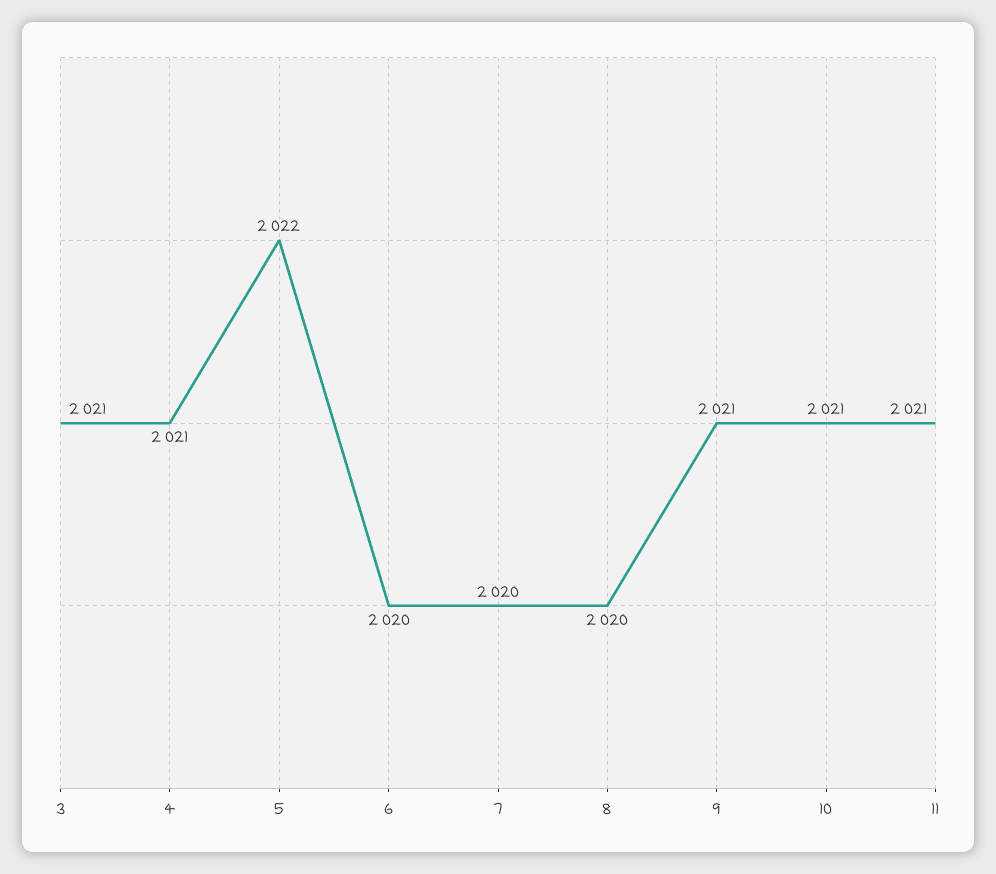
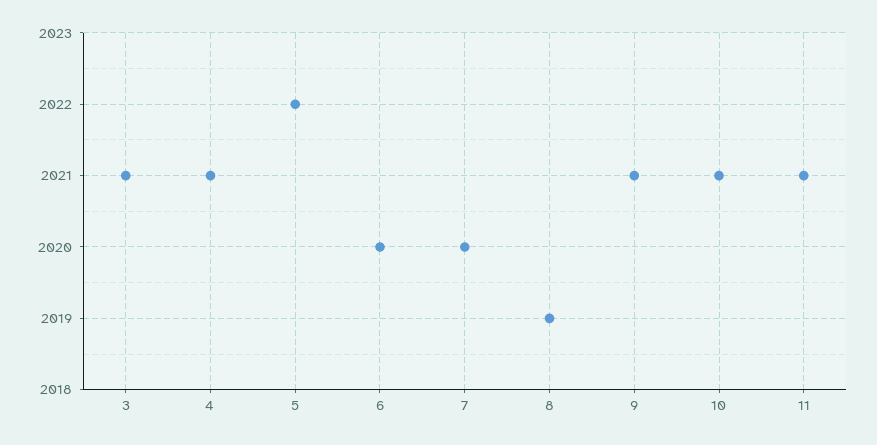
8: 2020 -> 2019

